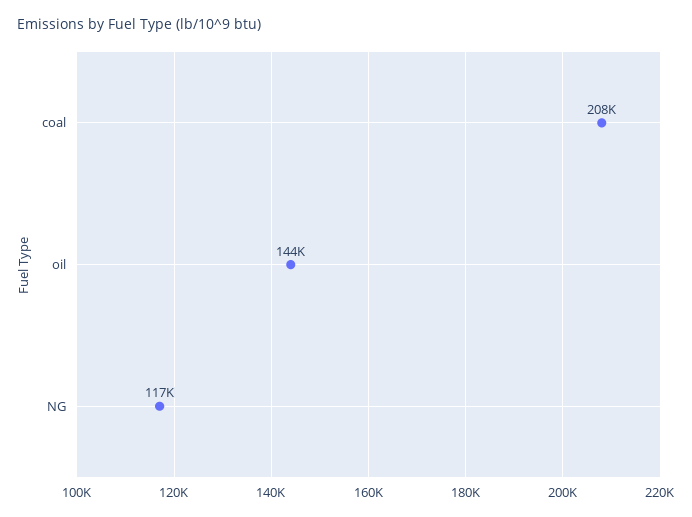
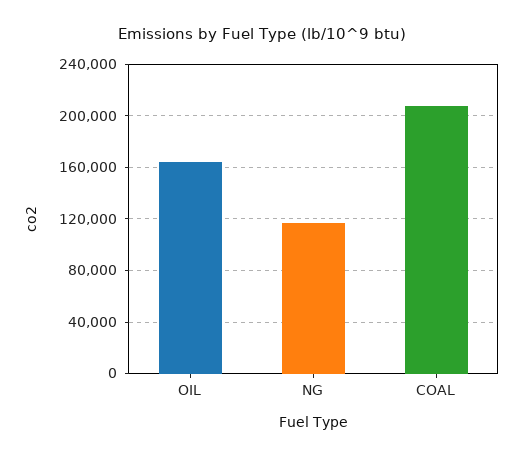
oil: 144000 -> 165000

